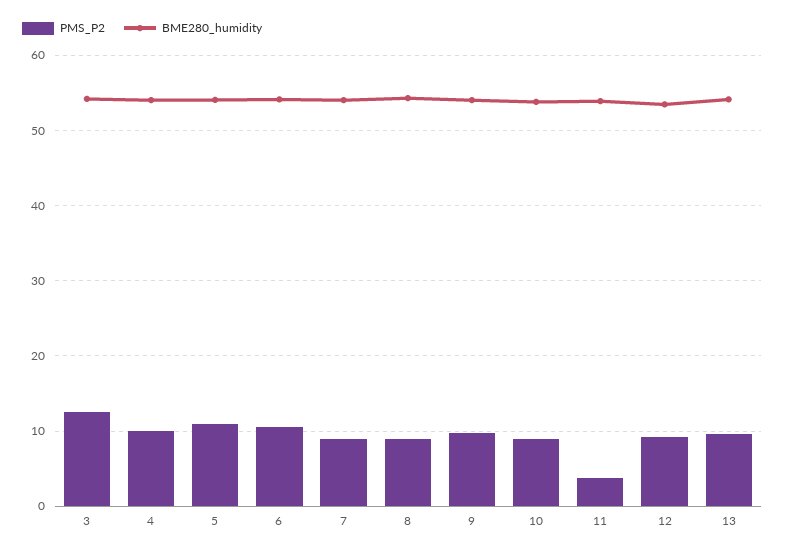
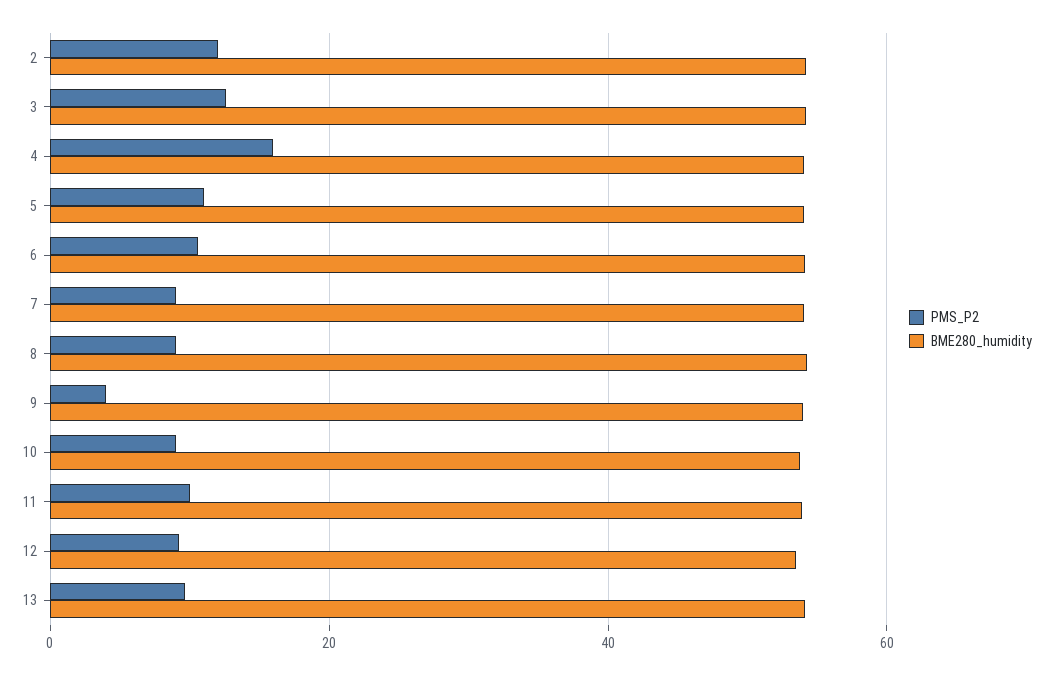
PMS_P2, 4: 10 -> 16
PMS_P2, 9: 10 -> 4
PMS_P2, 11: 4 -> 10
PMS_P2, 2: none -> 12
BME280_humidity, 2: none -> 54

